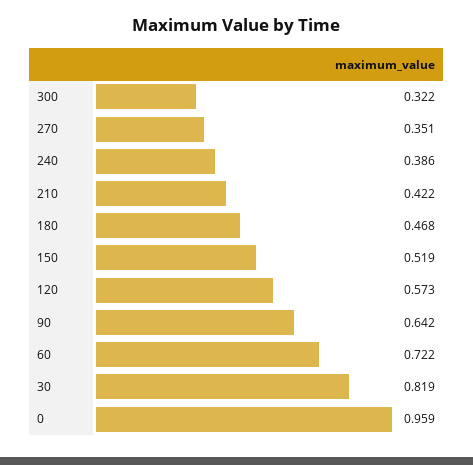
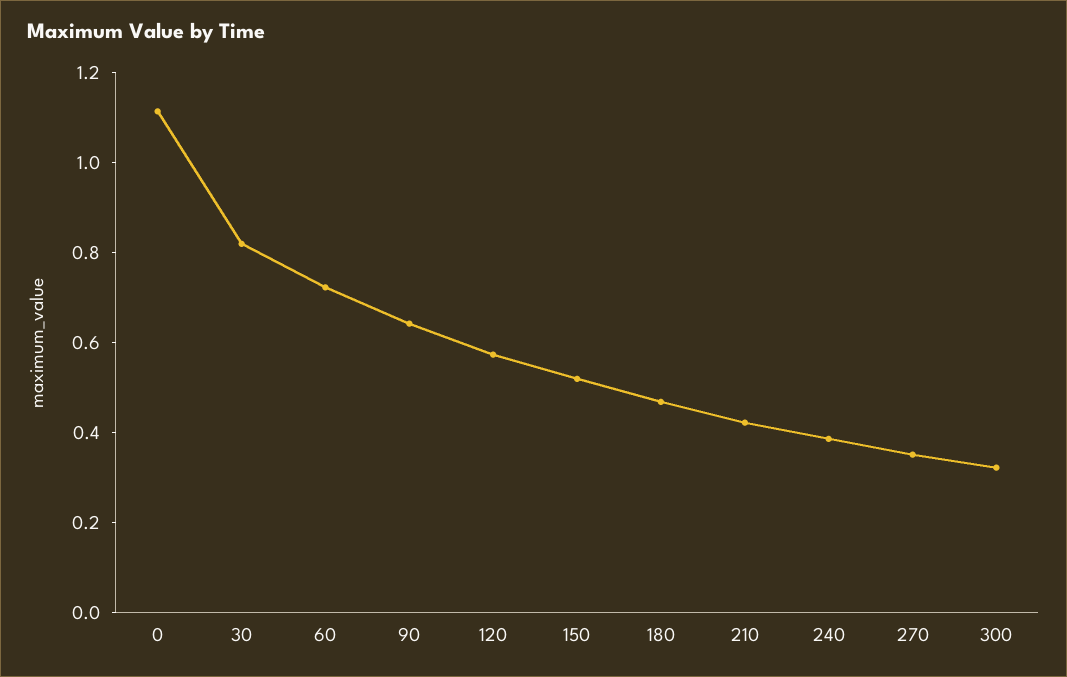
0: 0.959 -> 1.1

